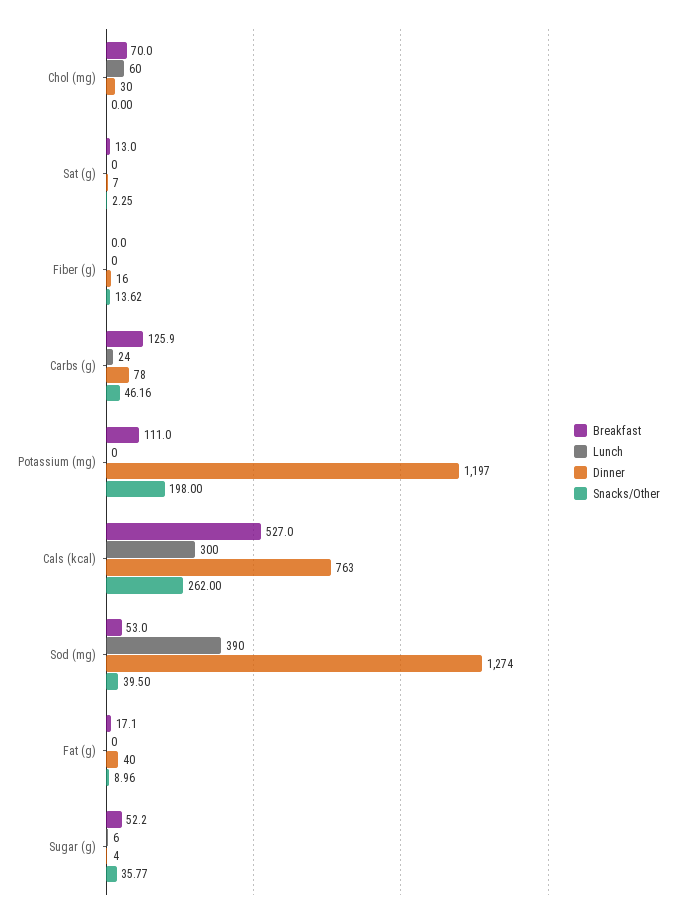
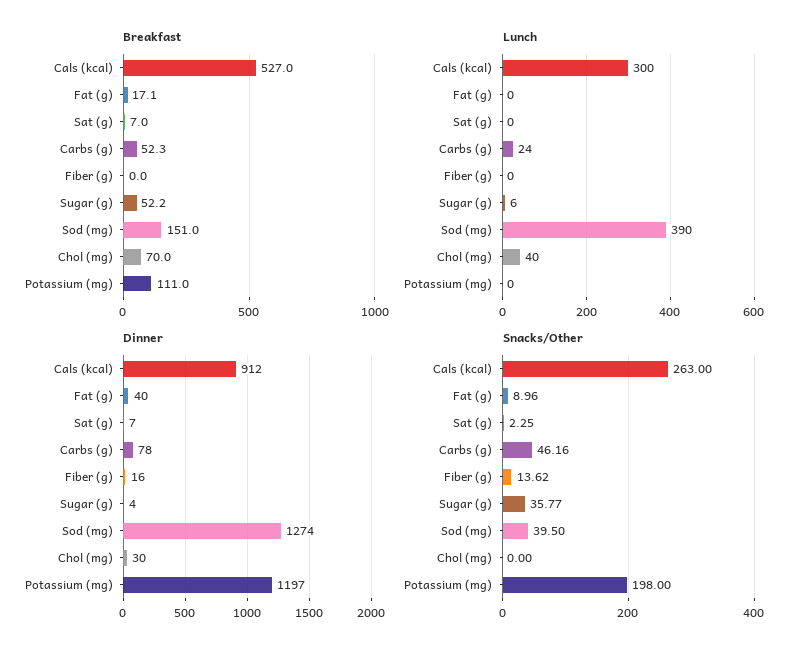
Lunch, Chol (mg): 60 -> 40
Breakfast, Sat (g): 13 -> 7
Breakfast, Carbs (g): 125.9 -> 52.3
Dinner, Cals (kcal): 763 -> 912
Snacks/Other, Cals (kcal): 262 -> 263
Breakfast, Sod (mg): 53 -> 151

